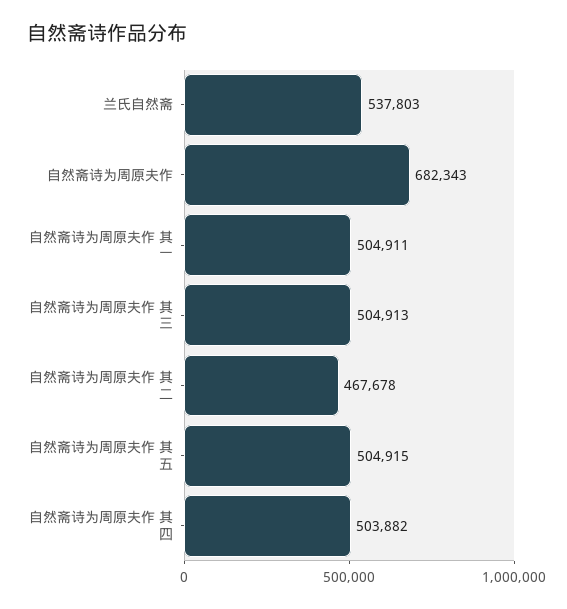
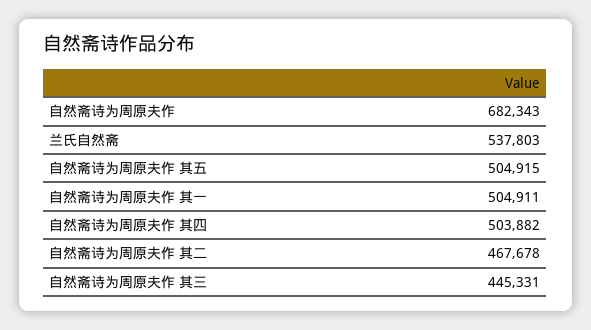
自然斋诗为周原夫作 其三: 504913 -> 445331

